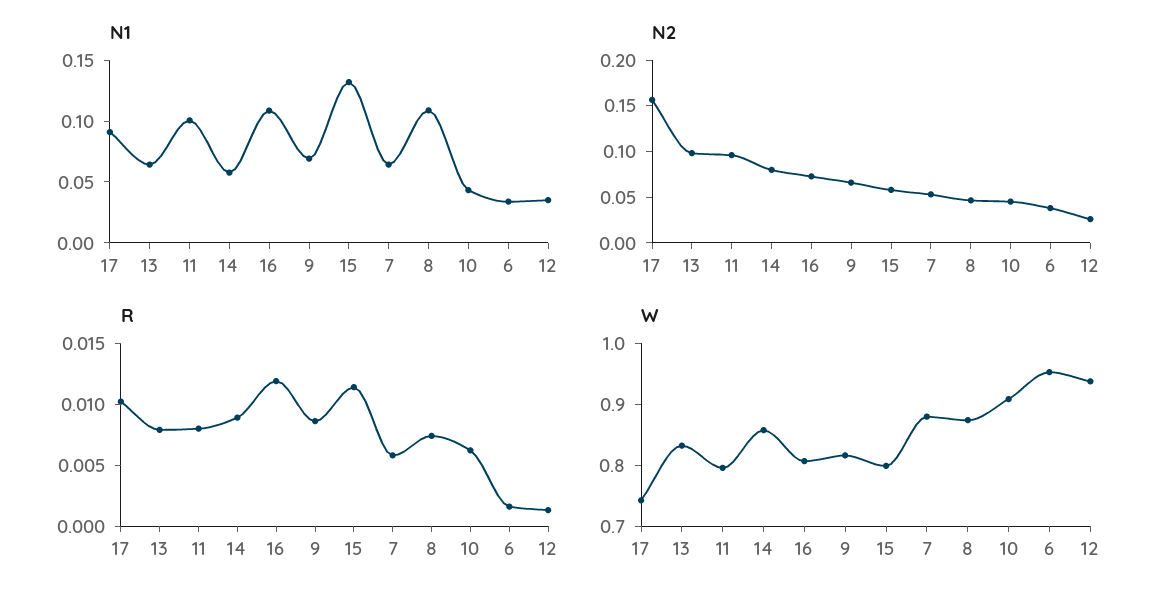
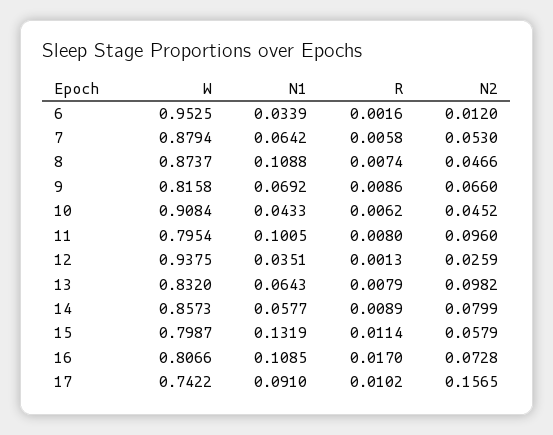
N2, 6: 0.04 -> 0.012
R, 16: 0.012 -> 0.017

